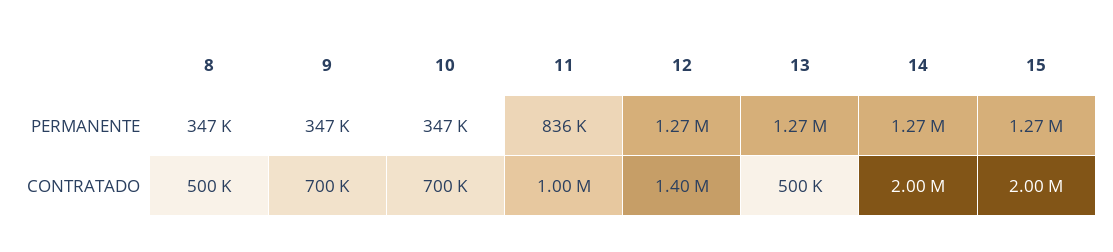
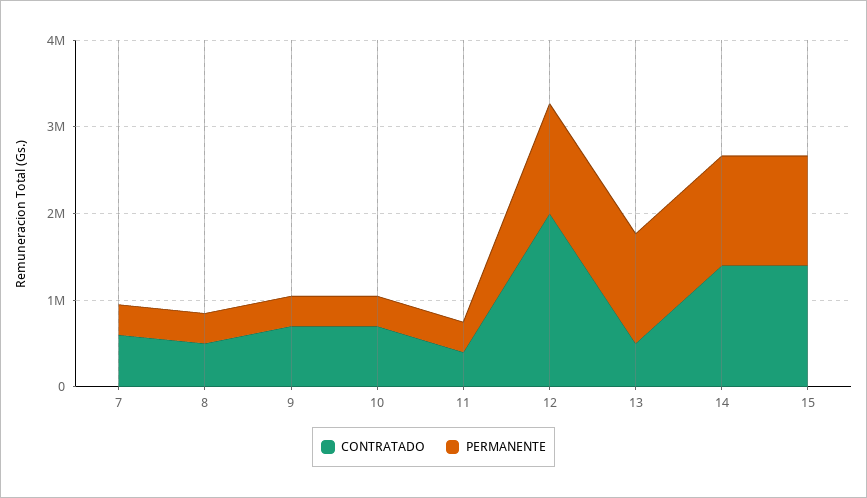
PERMANENTE, 11: 836000 -> 400000
CONTRATADO, 11: 1000000 -> 400000
CONTRATADO, 12: 1400000 -> 2000000
CONTRATADO, 14: 2000000 -> 1400000
CONTRATADO, 15: 2000000 -> 1400000
CONTRATADO, 7: none -> 600000
PERMANENTE, 7: none -> 400000

